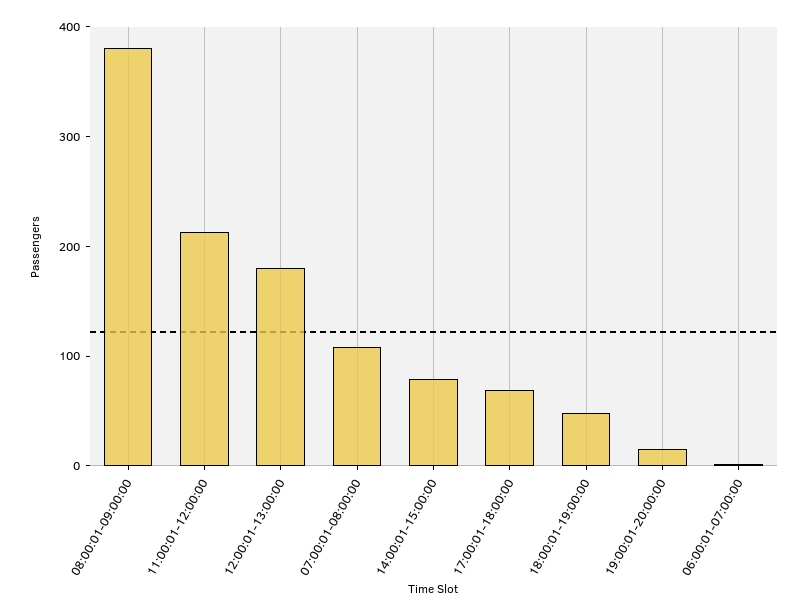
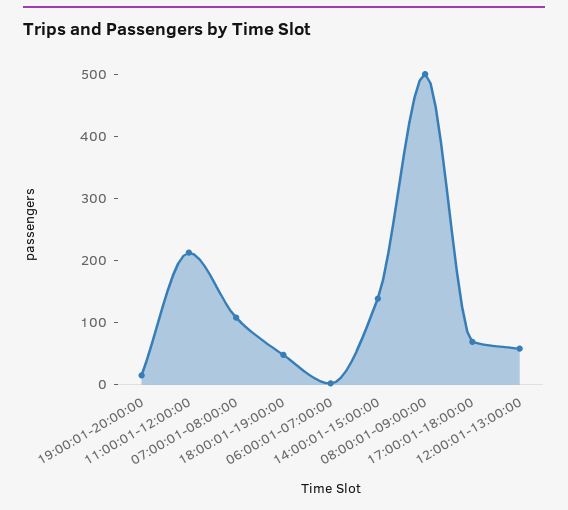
08:00:01-09:00:00: 380 -> 500
12:00:01-13:00:00: 180 -> 60
14:00:01-15:00:00: 80 -> 140

